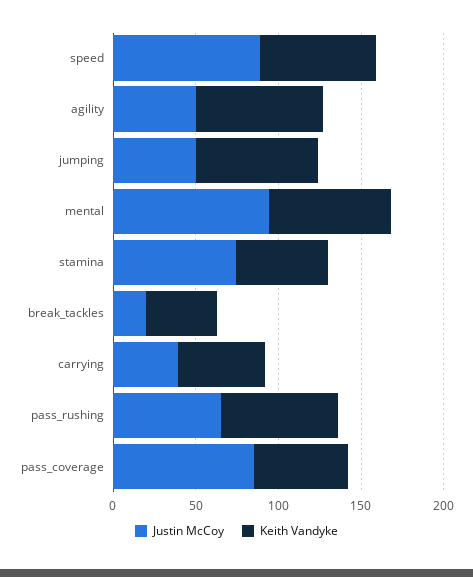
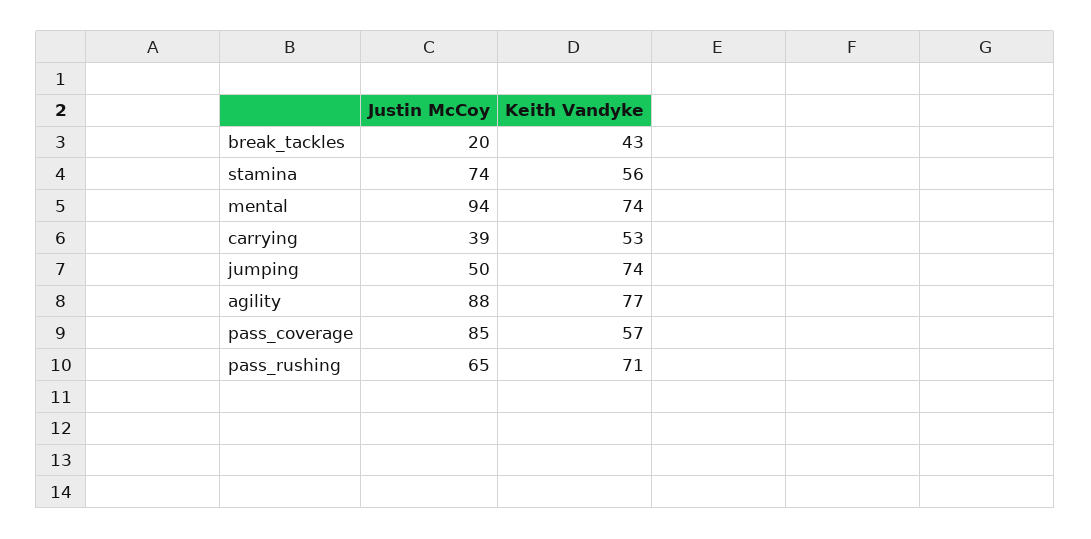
Justin McCoy, speed: 90 -> none
Keith Vandyke, speed: 70 -> none
Justin McCoy, agility: 50 -> 88

